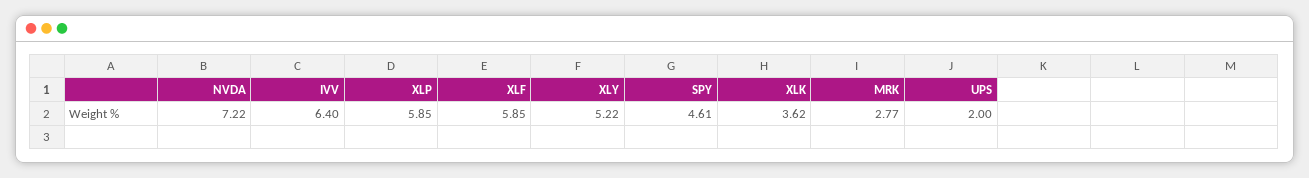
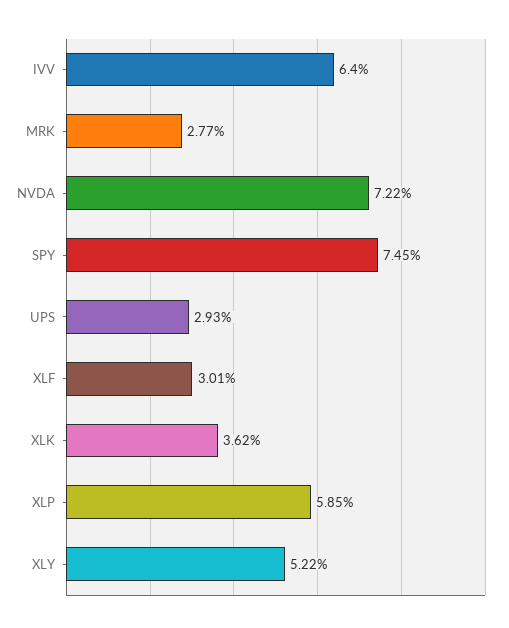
XLF: 5.85 -> 3.01
SPY: 4.61 -> 7.45
UPS: 2 -> 2.93

